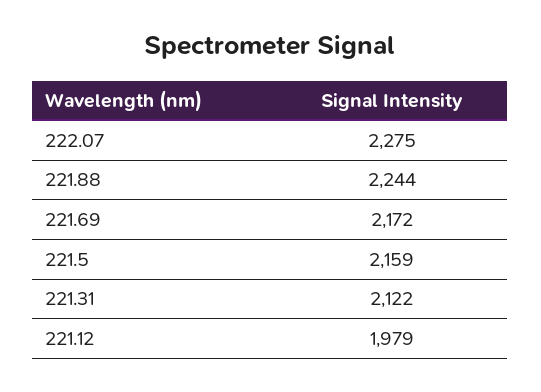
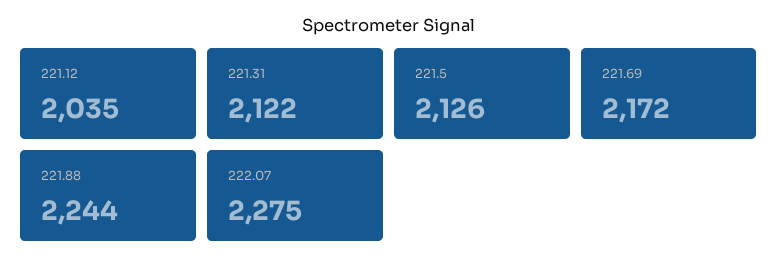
221.5: 2159 -> 2126
221.12: 1979 -> 2035

